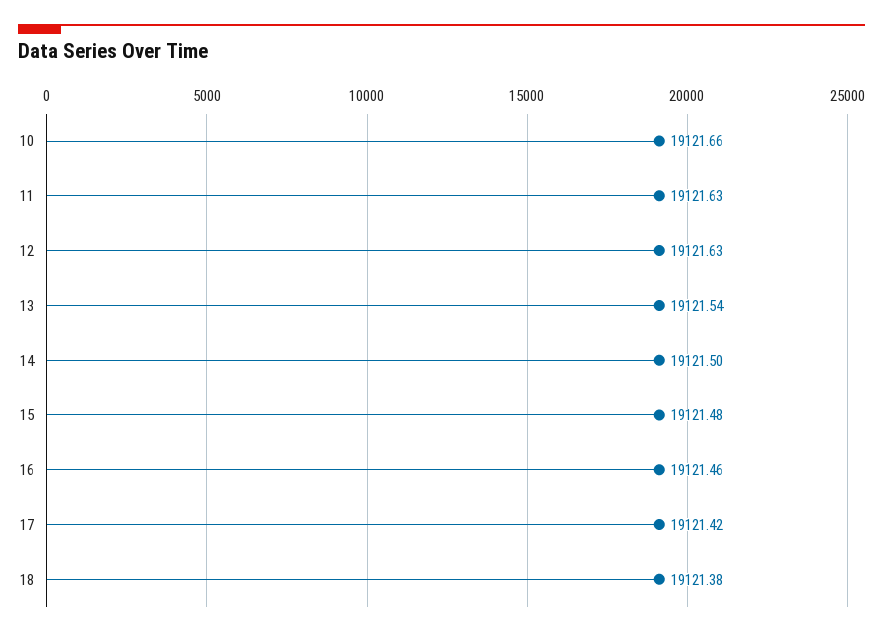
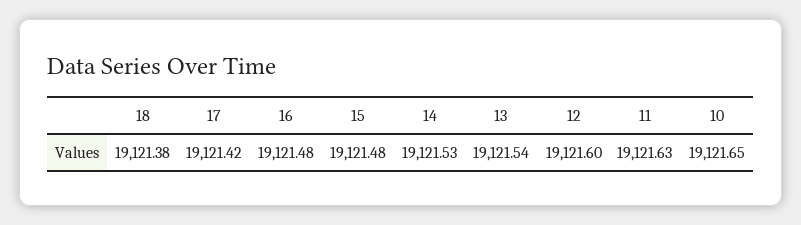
10: 19121.66 -> 19121.65
12: 19121.63 -> 19121.6
14: 19121.5 -> 19121.53
16: 19121.46 -> 19121.48

